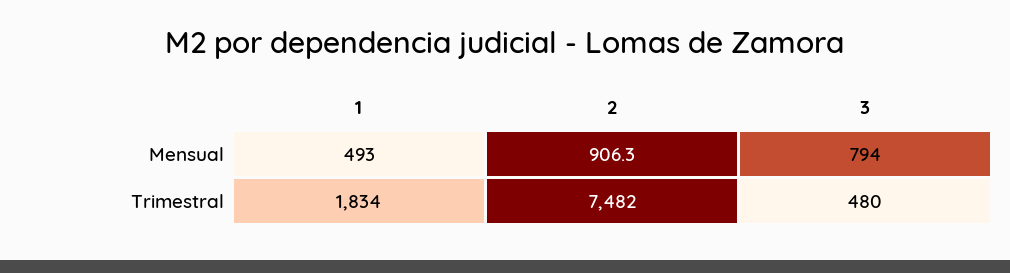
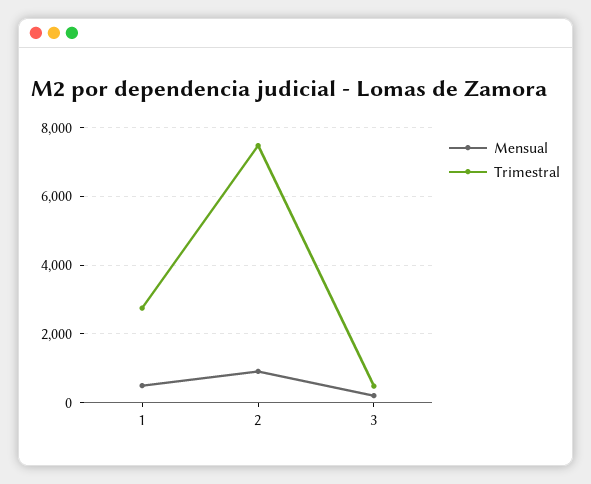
Mensual, 3: 794 -> 200
Trimestral, 1: 1834 -> 2800

